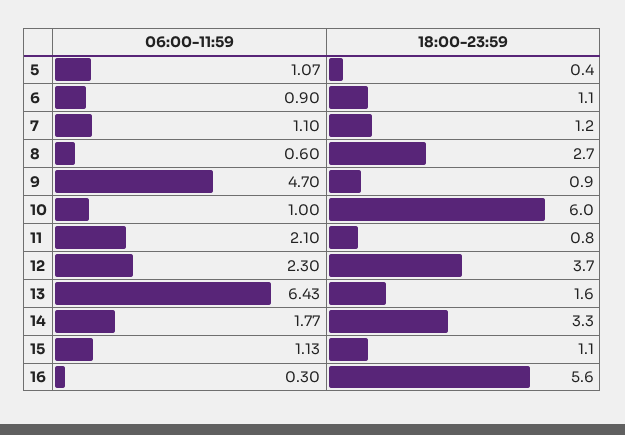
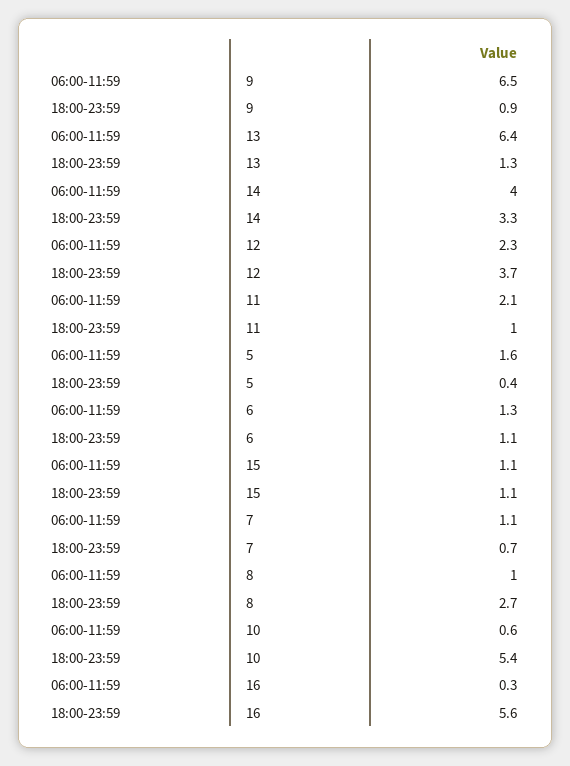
06:00-11:59, 5: 1.07 -> 1.6
06:00-11:59, 6: 0.9 -> 1.3
18:00-23:59, 7: 1.2 -> 0.7
06:00-11:59, 8: 0.6 -> 1
06:00-11:59, 9: 4.7 -> 6.5
06:00-11:59, 10: 1 -> 0.6
18:00-23:59, 10: 6 -> 5.4
18:00-23:59, 11: 0.8 -> 1
18:00-23:59, 13: 1.6 -> 1.3
06:00-11:59, 14: 1.77 -> 4

